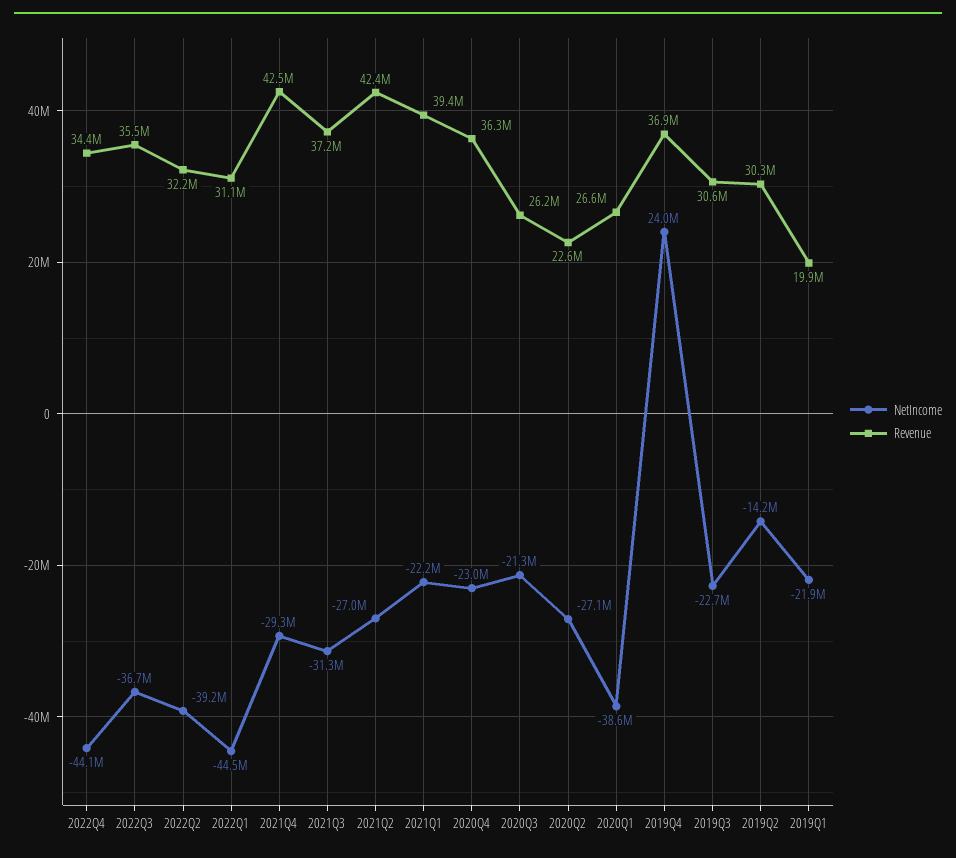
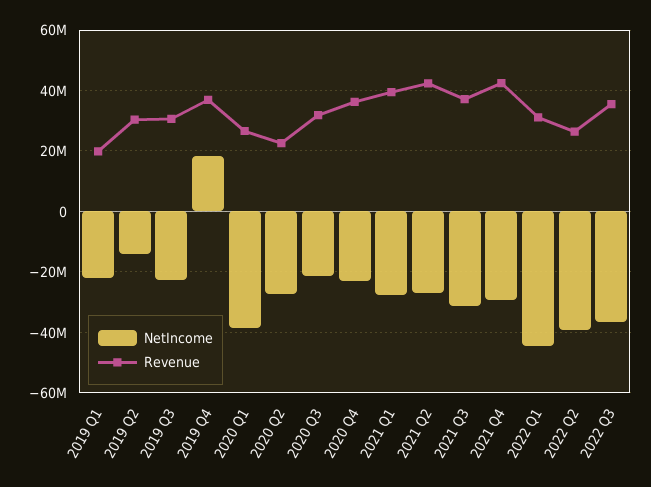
NetIncome, 2022Q4: -44100000 -> none
Revenue, 2022Q4: 34400000 -> none
Revenue, 2022Q2: 32200000 -> 26000000
NetIncome, 2021Q1: -22200000 -> -28000000
Revenue, 2020Q3: 26200000 -> 32000000
NetIncome, 2019Q4: 24000000 -> 18000000

